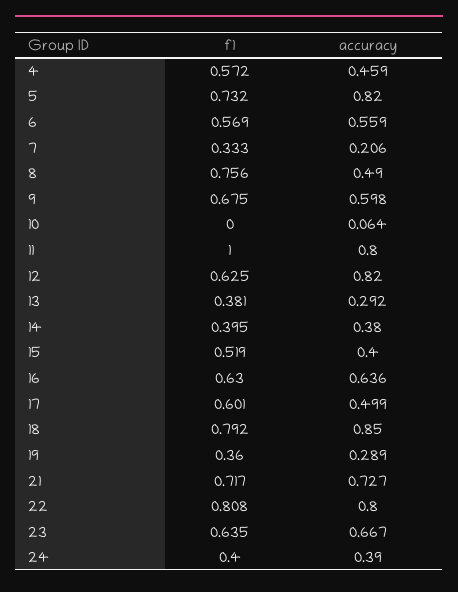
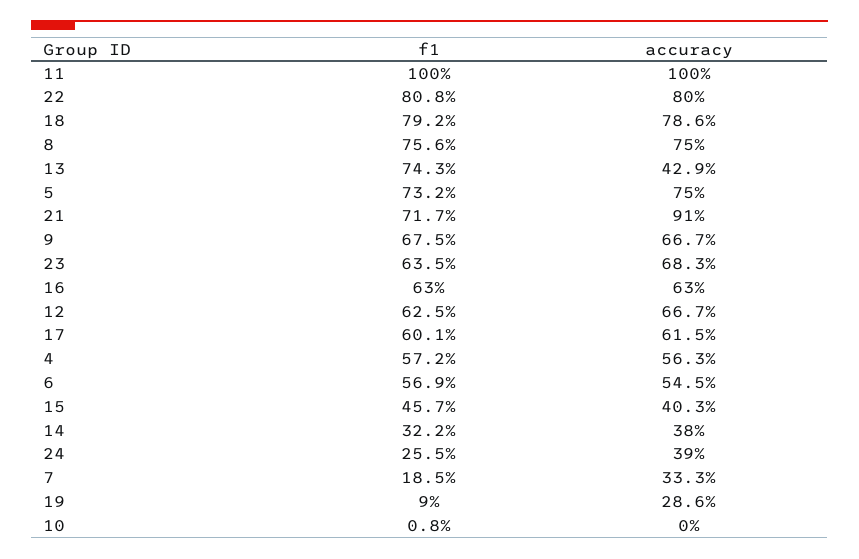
accuracy, 4: 0.459 -> 0.563
accuracy, 5: 0.82 -> 0.75
accuracy, 6: 0.559 -> 0.545
f1, 7: 0.333 -> 0.185
accuracy, 7: 0.206 -> 0.333
accuracy, 8: 0.49 -> 0.75
accuracy, 9: 0.598 -> 0.667
f1, 10: 0 -> 0.008
accuracy, 10: 0.064 -> 0
accuracy, 11: 0.8 -> 1
accuracy, 12: 0.82 -> 0.667
f1, 13: 0.381 -> 0.743
accuracy, 13: 0.292 -> 0.429
f1, 14: 0.395 -> 0.322
f1, 15: 0.519 -> 0.457
accuracy, 15: 0.4 -> 0.403
accuracy, 16: 0.636 -> 0.63
accuracy, 17: 0.499 -> 0.615
accuracy, 18: 0.85 -> 0.786
f1, 19: 0.36 -> 0.09
accuracy, 19: 0.289 -> 0.286
accuracy, 21: 0.727 -> 0.91
accuracy, 23: 0.667 -> 0.683
f1, 24: 0.4 -> 0.255

